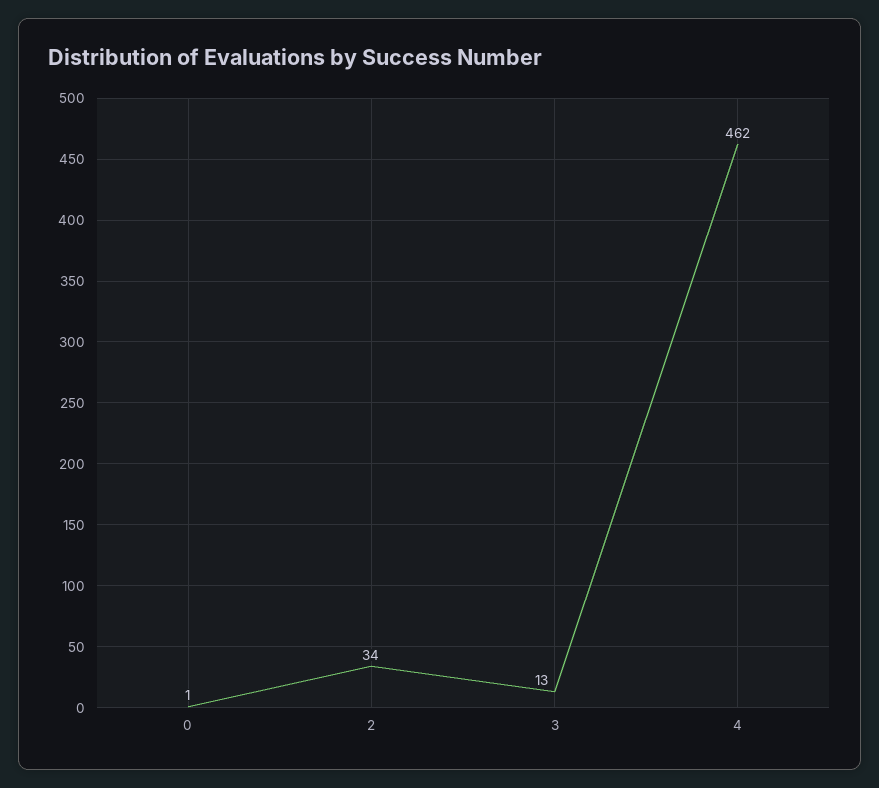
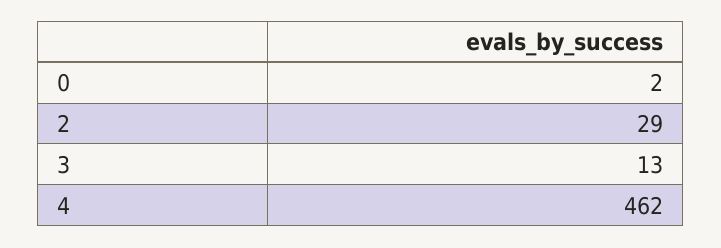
0: 1 -> 2
2: 34 -> 29

